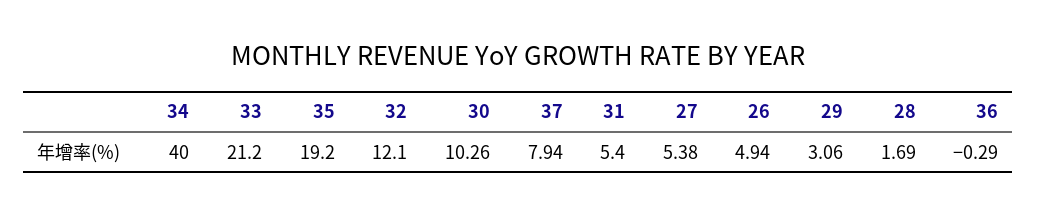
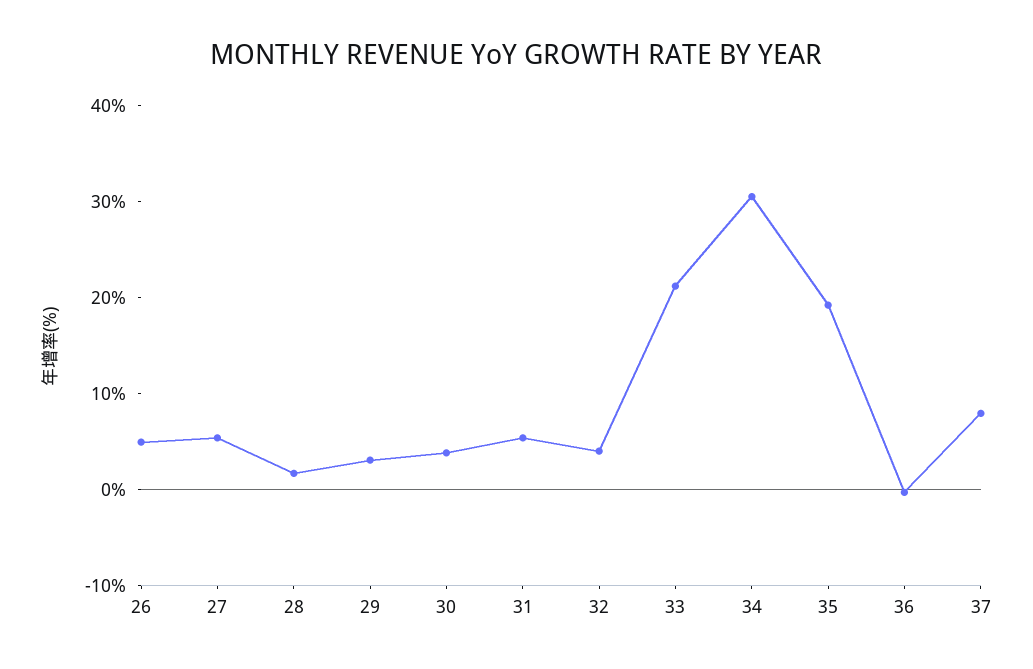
34: 40 -> 30
32: 12.1 -> 4
30: 10.26 -> 4

